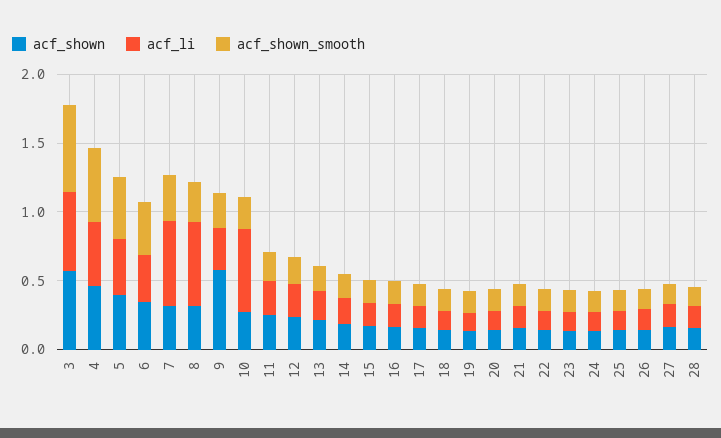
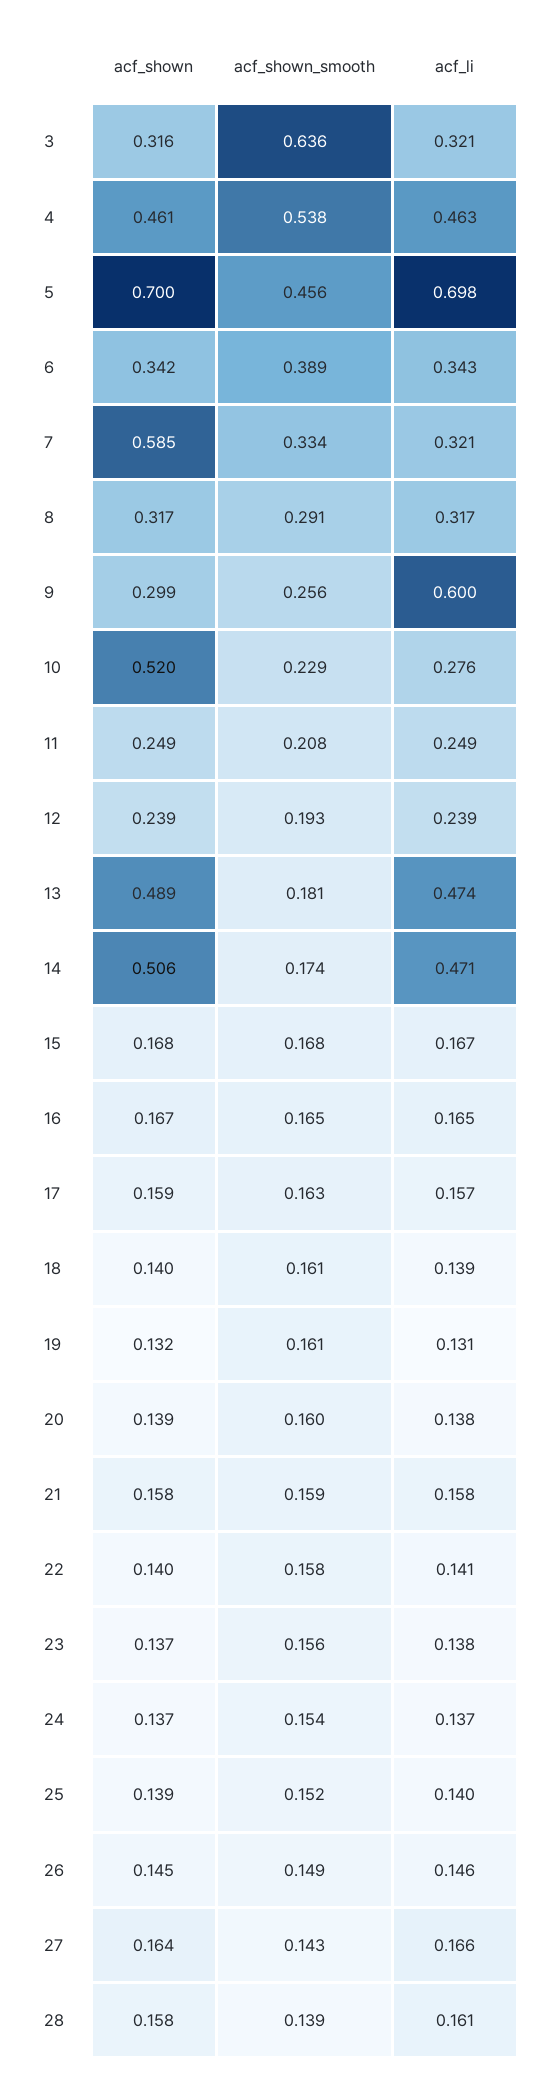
acf_shown, 3: 0.6 -> 0.316
acf_li, 3: 0.6 -> 0.321
acf_shown, 5: 0.4 -> 0.7
acf_li, 5: 0.4 -> 0.698
acf_shown, 7: 0.3 -> 0.585
acf_li, 7: 0.6 -> 0.321
acf_li, 8: 0.6 -> 0.317
acf_shown, 9: 0.6 -> 0.299
acf_li, 9: 0.3 -> 0.6
acf_shown, 10: 0.3 -> 0.52
acf_li, 10: 0.6 -> 0.276
acf_shown, 13: 0.2 -> 0.489
acf_li, 13: 0.2 -> 0.474
acf_shown, 14: 0.2 -> 0.506
acf_li, 14: 0.2 -> 0.471

